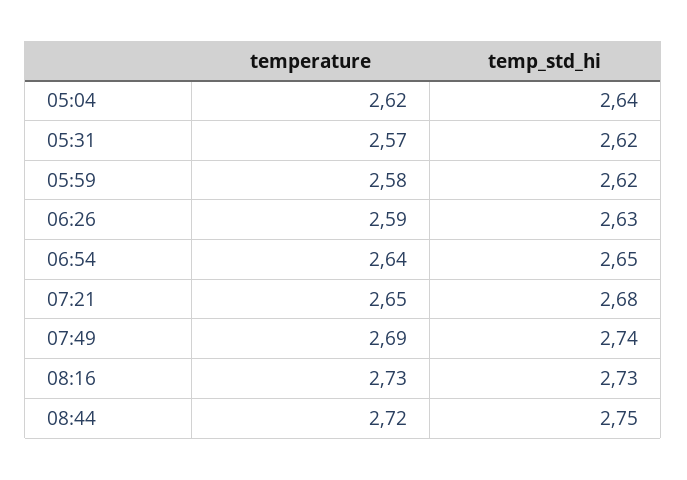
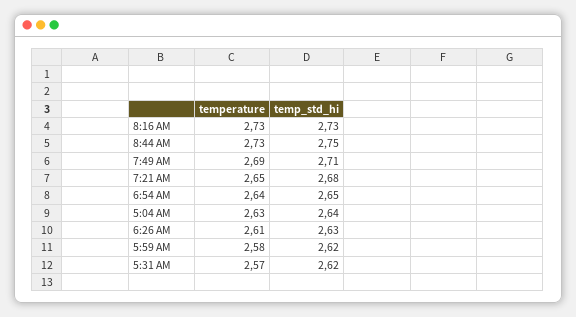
temperature, 05:04: 2.62 -> 2.63
temperature, 06:26: 2.59 -> 2.61
temp_std_hi, 07:49: 2.74 -> 2.71
temperature, 08:44: 2.72 -> 2.73

